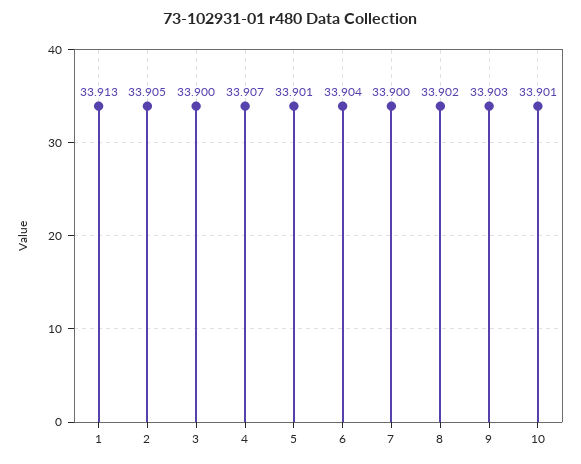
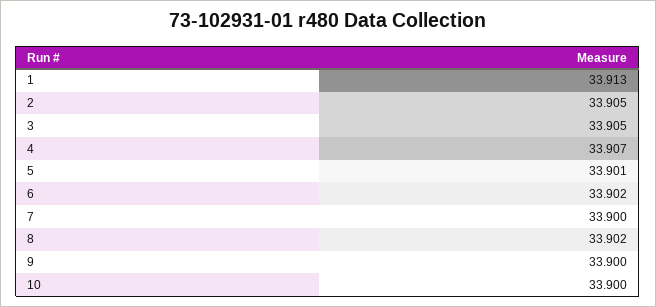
3: 33.9 -> 33.905
6: 33.904 -> 33.902
9: 33.903 -> 33.9
10: 33.901 -> 33.9

